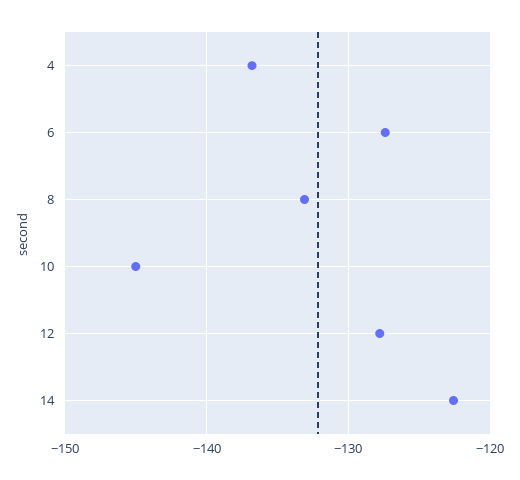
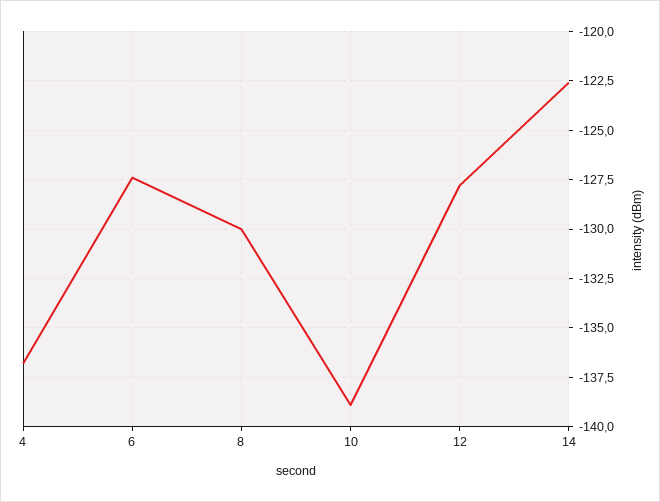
8: -133 -> -130
10: -145 -> -139

